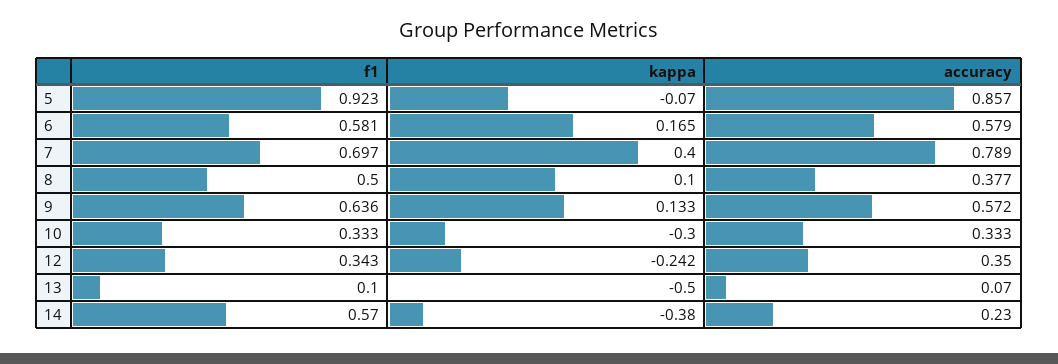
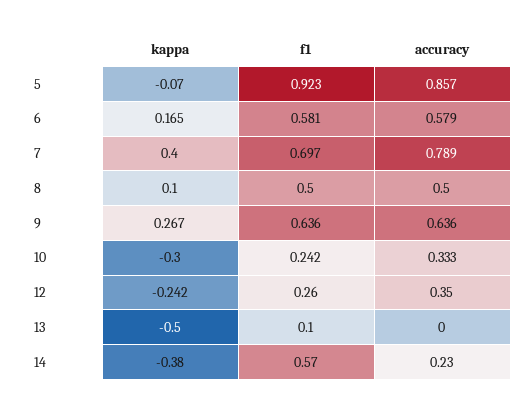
accuracy, 8: 0.377 -> 0.5
kappa, 9: 0.133 -> 0.267
accuracy, 9: 0.572 -> 0.636
f1, 10: 0.333 -> 0.242
f1, 12: 0.343 -> 0.26
accuracy, 13: 0.07 -> 0

